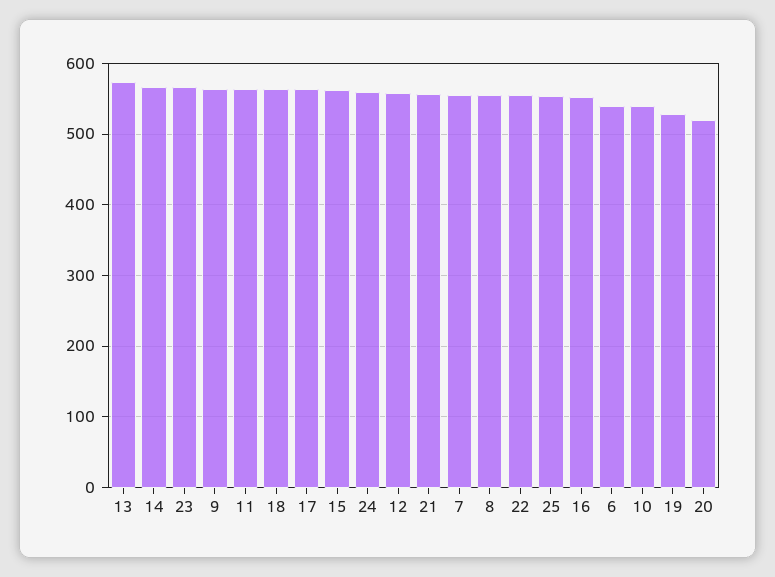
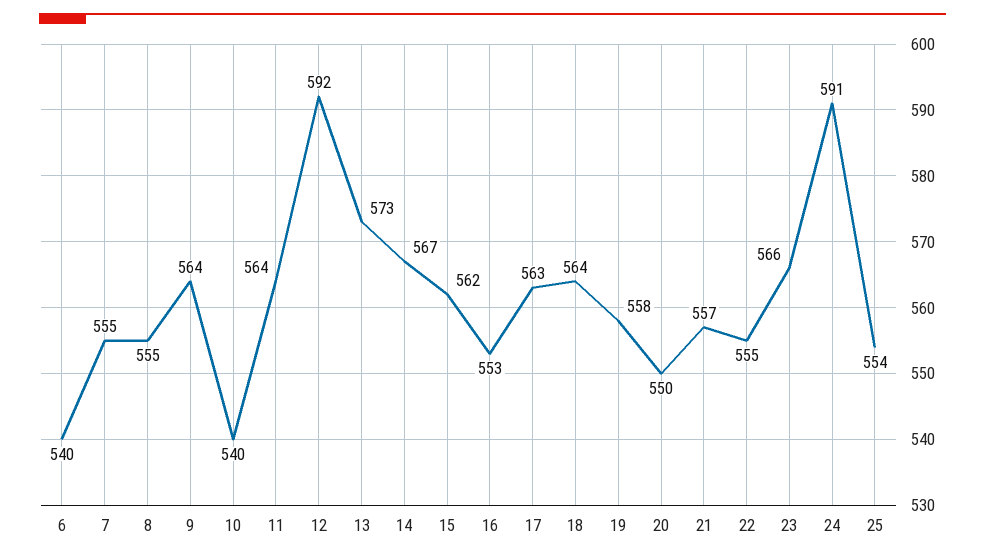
24: 560 -> 591
12: 560 -> 592
19: 530 -> 558
20: 520 -> 550

